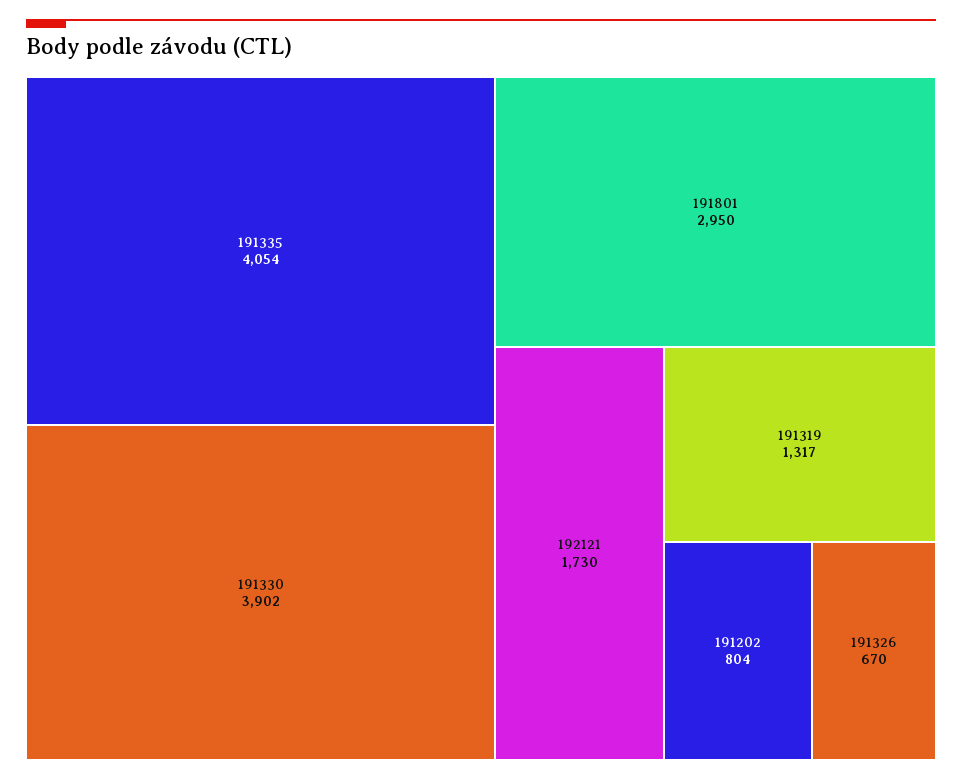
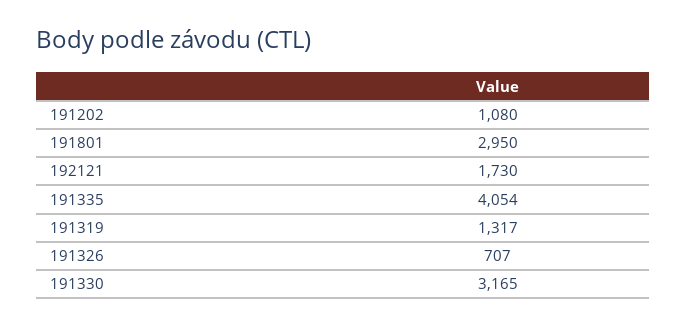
191330: 3902 -> 3165
191202: 804 -> 1080
191326: 670 -> 707

